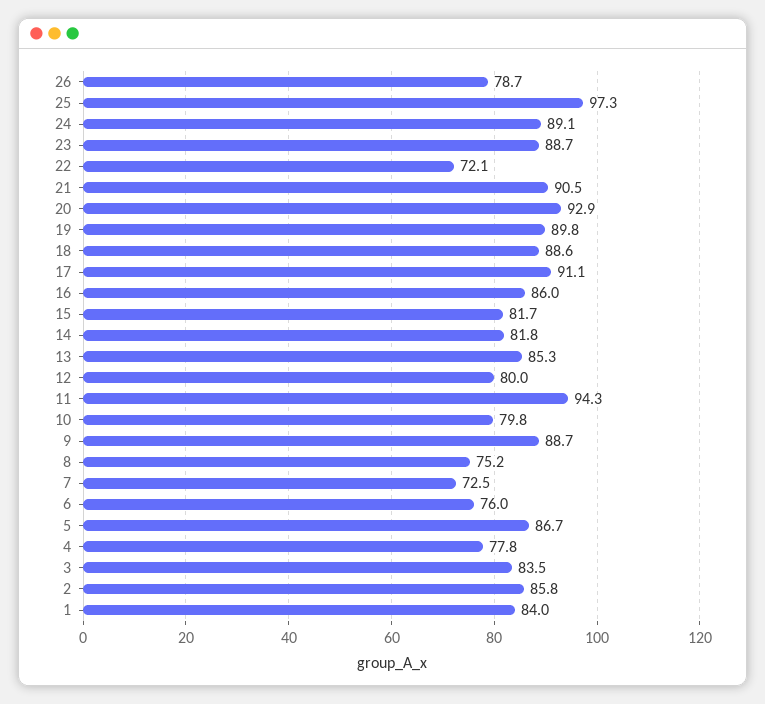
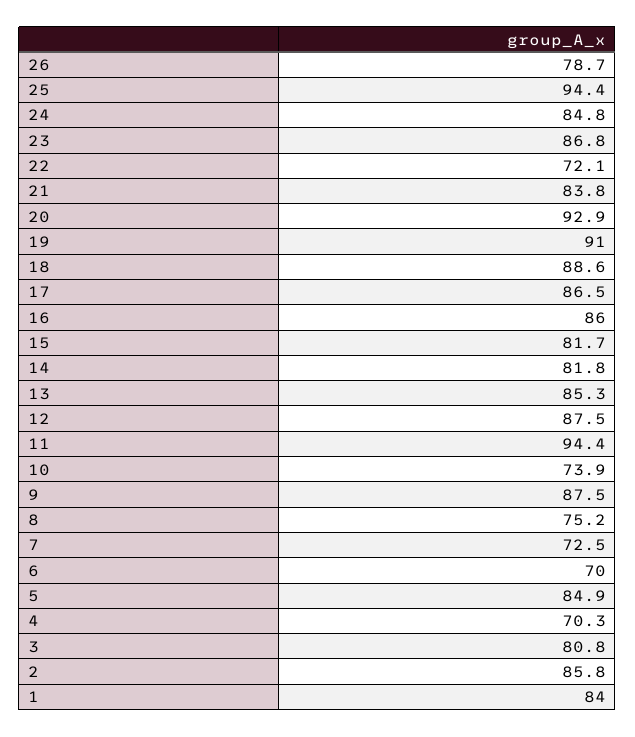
25: 97.3 -> 94.4
24: 89.1 -> 84.8
23: 88.7 -> 86.8
21: 90.5 -> 83.8
19: 89.8 -> 91
17: 91.1 -> 86.5
12: 80 -> 87.5
11: 94.3 -> 94.4
10: 79.8 -> 73.9
9: 88.7 -> 87.5
6: 76 -> 70
5: 86.7 -> 84.9
4: 77.8 -> 70.3
3: 83.5 -> 80.8

